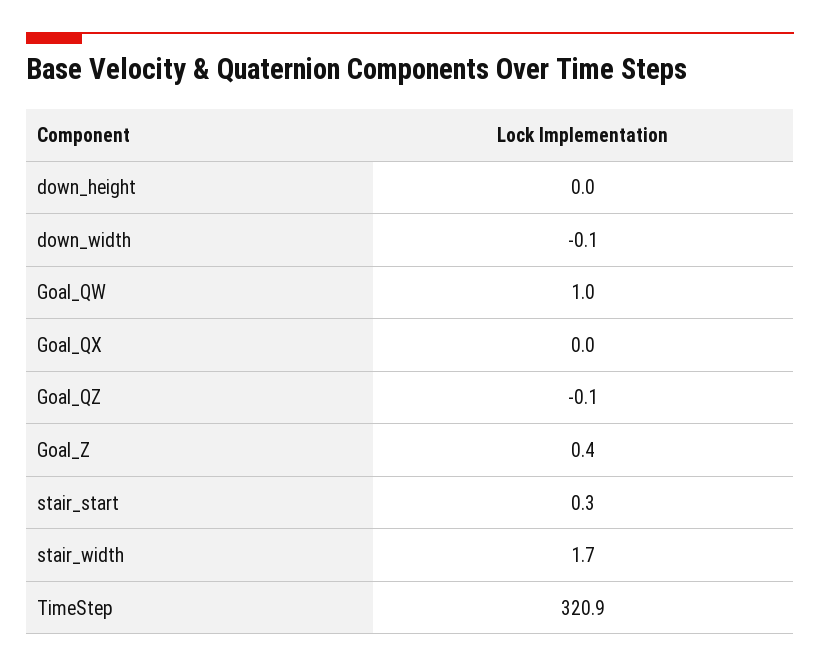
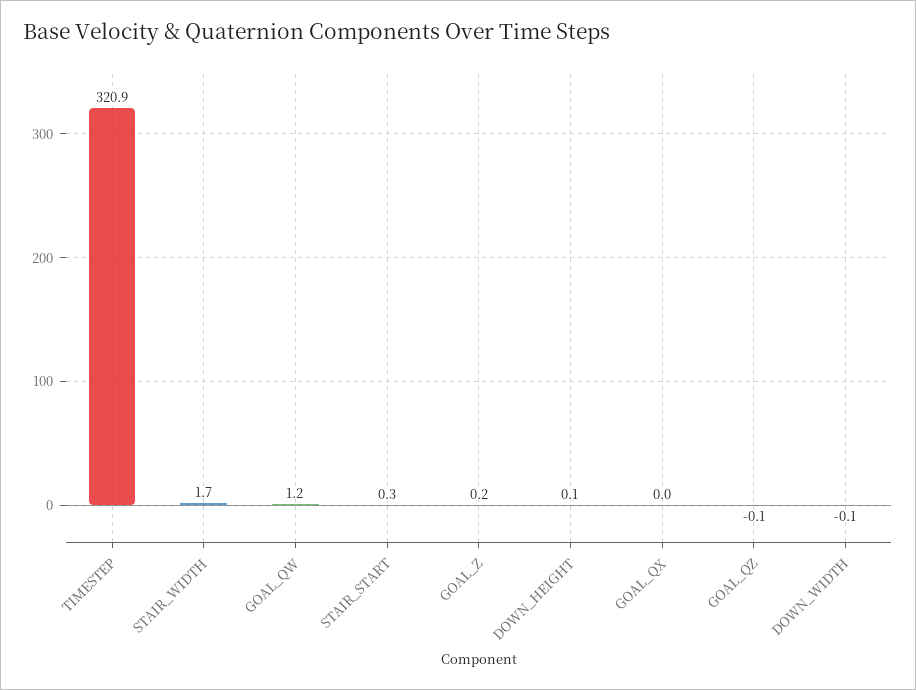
down_height: 0 -> 0.1
Goal_QW: 1 -> 1.2
Goal_Z: 0.4 -> 0.2

